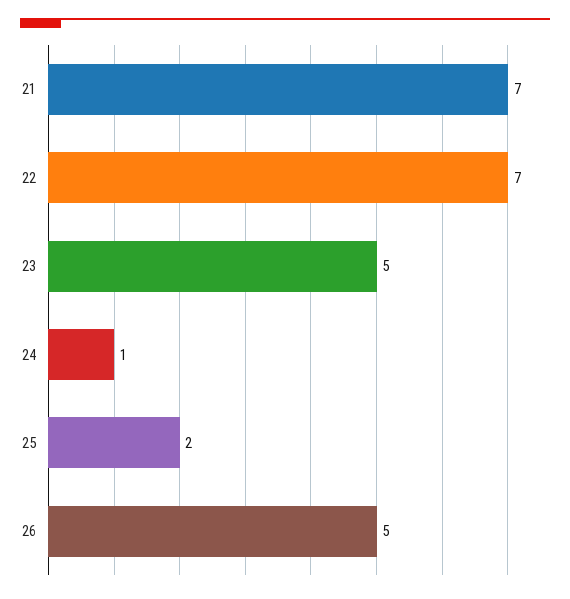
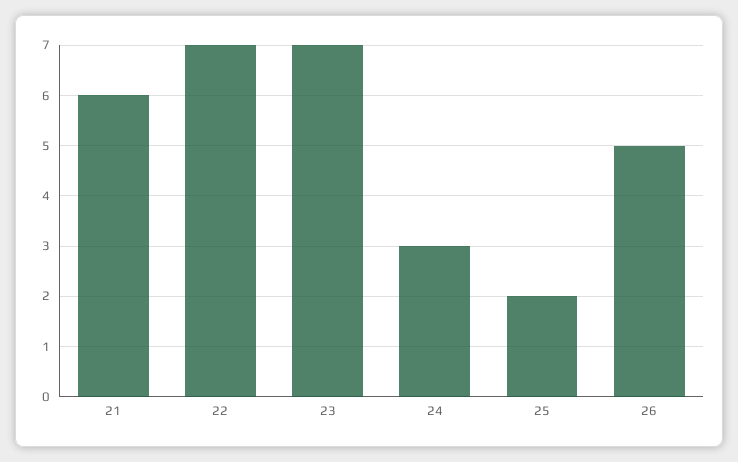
21: 7 -> 6
23: 5 -> 7
24: 1 -> 3

